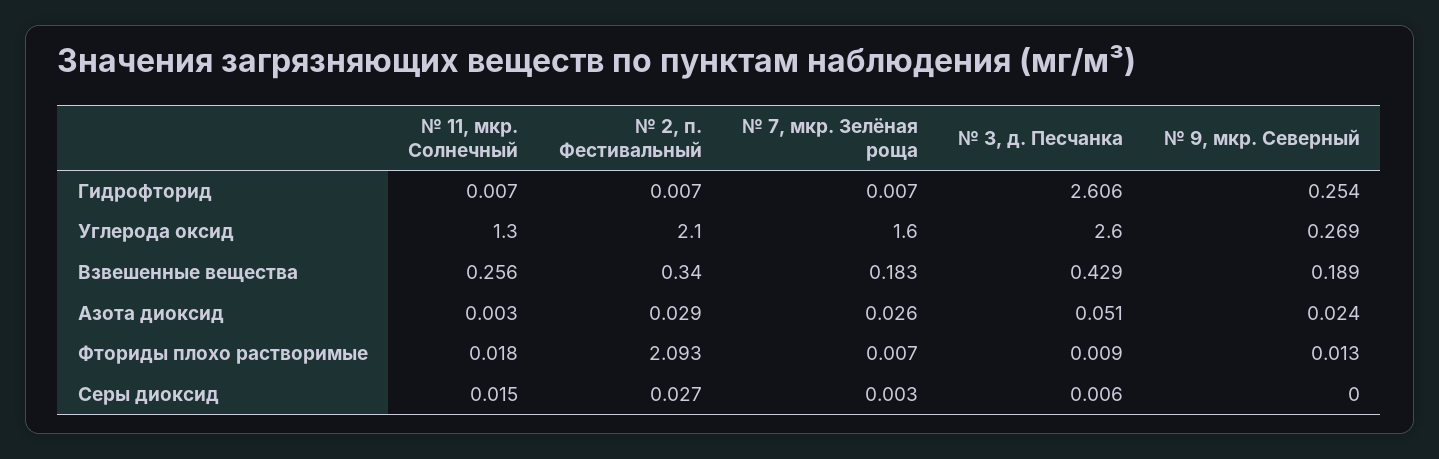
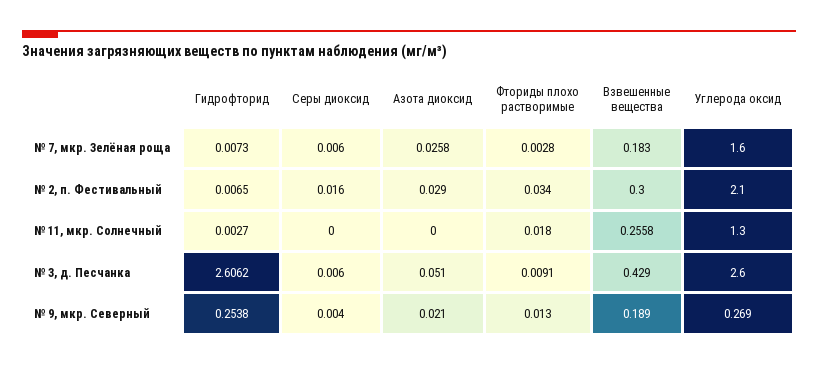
№ 11, мкр. Солнечный, Гидрофторид: 0.007 -> 0.0027
№ 2, п. Фестивальный, Взвешенные вещества: 0.34 -> 0.3
№ 11, мкр. Солнечный, Азота диоксид: 0.003 -> 0
№ 9, мкр. Северный, Азота диоксид: 0.024 -> 0.021
№ 2, п. Фестивальный, Фториды плохо растворимые: 2.093 -> 0.034
№ 7, мкр. Зелёная роща, Фториды плохо растворимые: 0.007 -> 0.0028
№ 11, мкр. Солнечный, Серы диоксид: 0.015 -> 0
№ 2, п. Фестивальный, Серы диоксид: 0.027 -> 0.016
№ 7, мкр. Зелёная роща, Серы диоксид: 0.003 -> 0.006
№ 9, мкр. Северный, Серы диоксид: 0 -> 0.004

